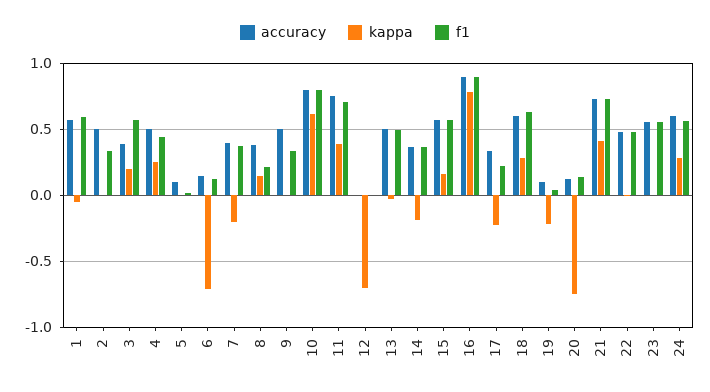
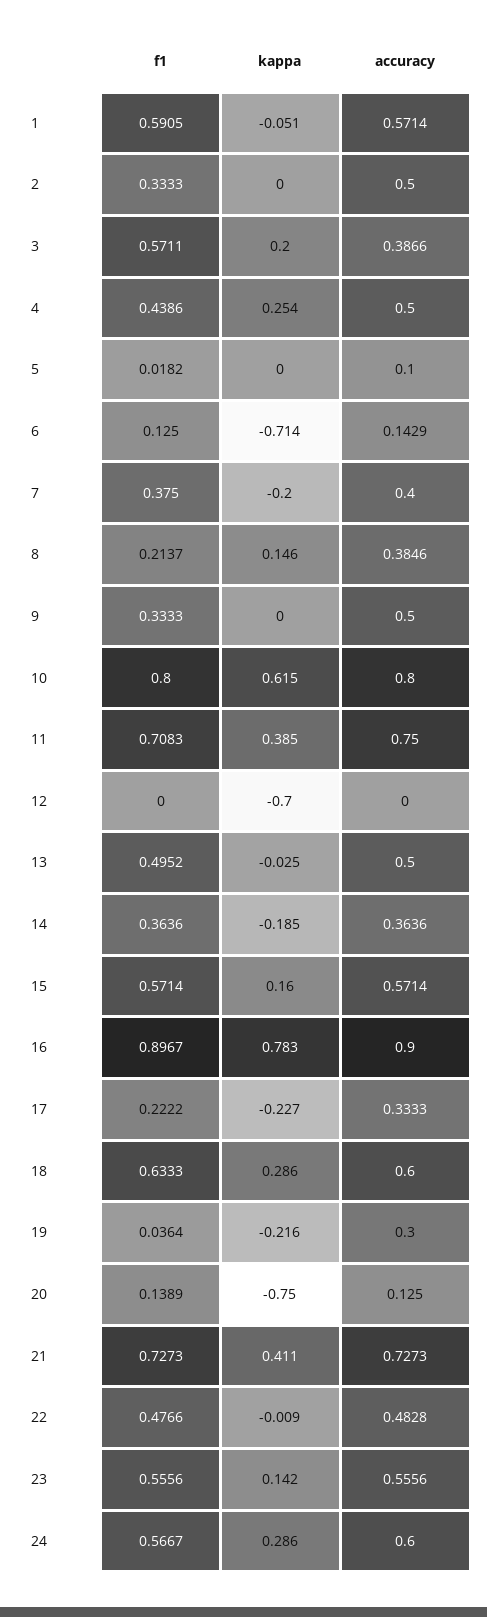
accuracy, 19: 0.1 -> 0.3
kappa, 23: 0 -> 0.142

